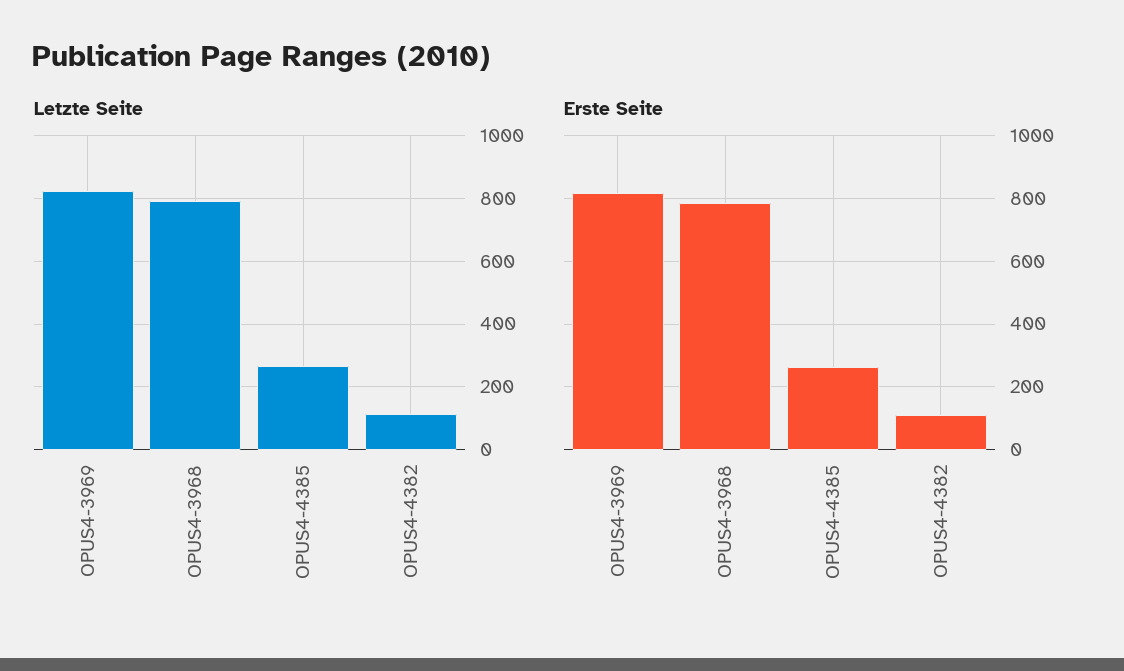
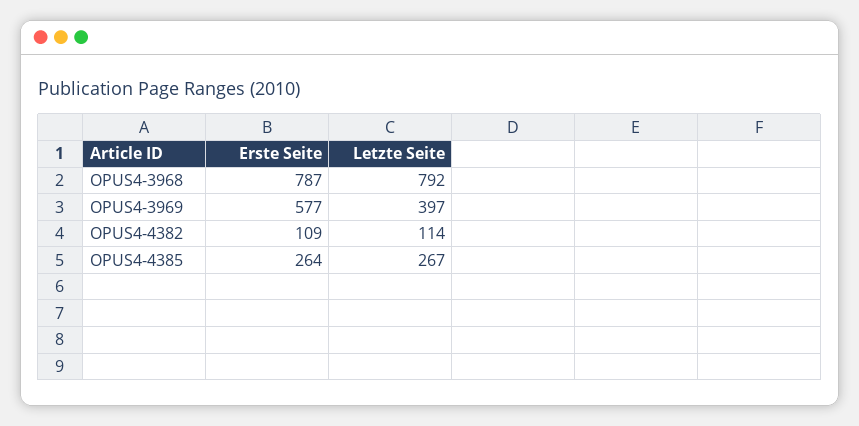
Letzte Seite, OPUS4-3969: 820 -> 397
Erste Seite, OPUS4-3969: 820 -> 577

